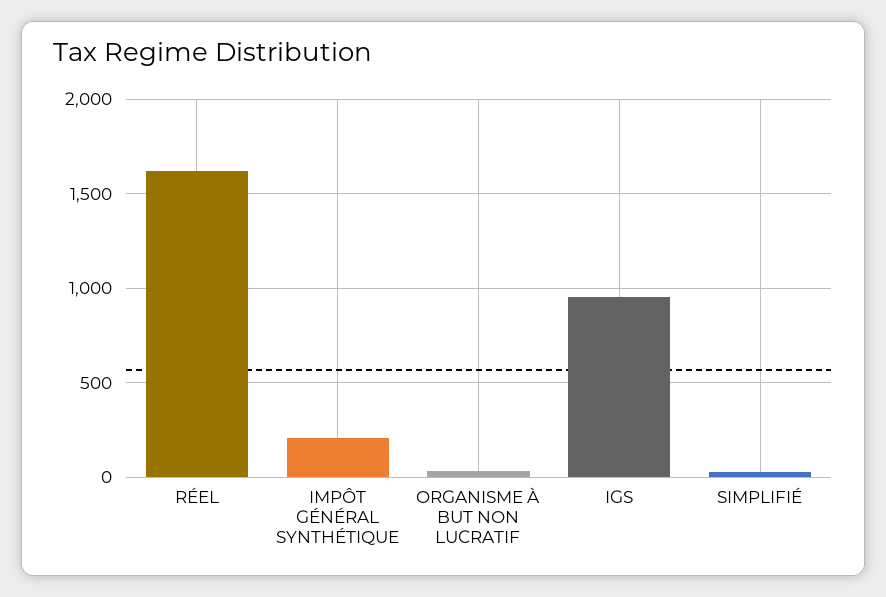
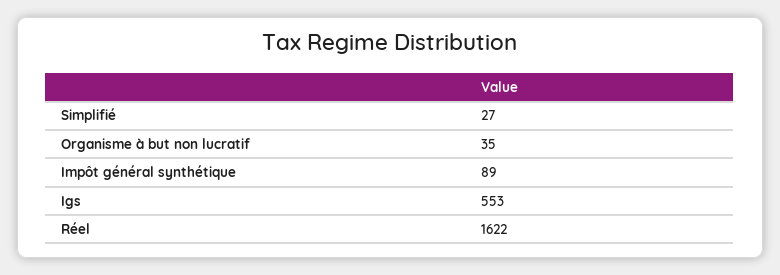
IMPÔT GÉNÉRAL SYNTHÉTIQUE: 200 -> 89
IGS: 950 -> 553

